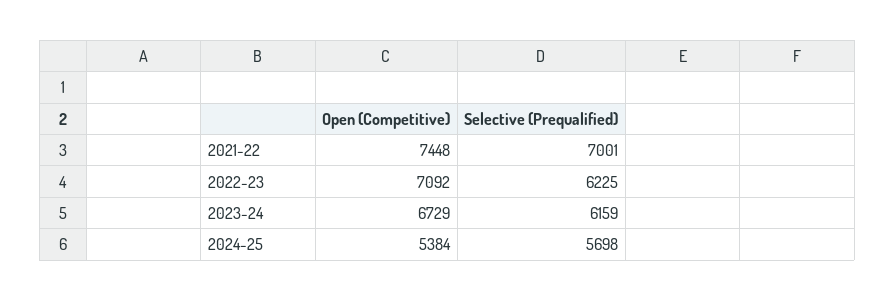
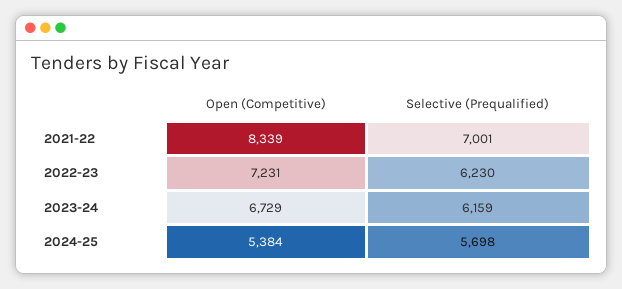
Open (Competitive), 2021-22: 7448 -> 8339
Open (Competitive), 2022-23: 7092 -> 7231
Selective (Prequalified), 2022-23: 6225 -> 6230

